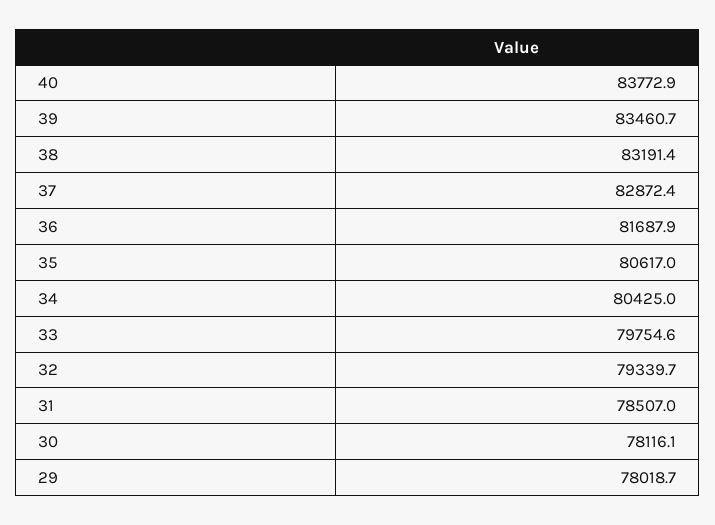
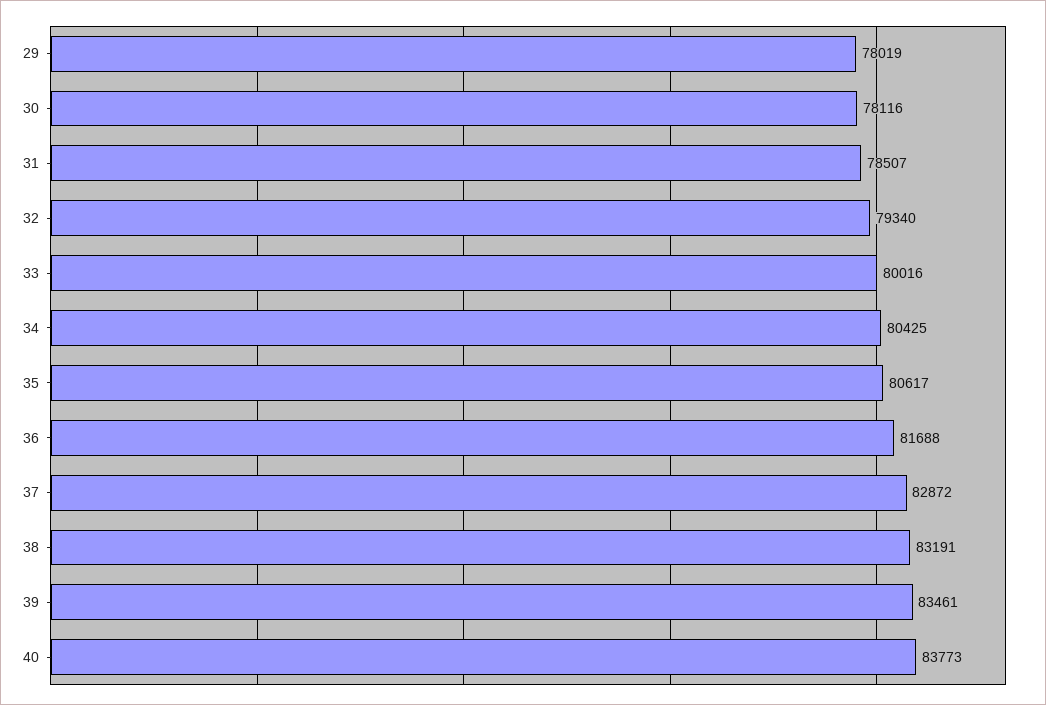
33: 79754.6 -> 80016

